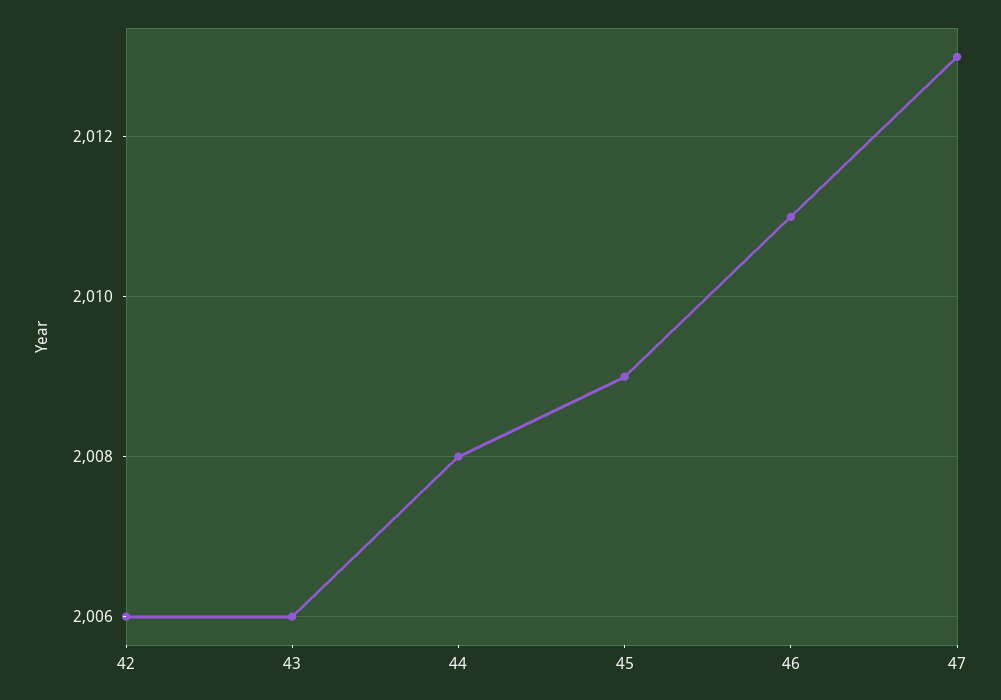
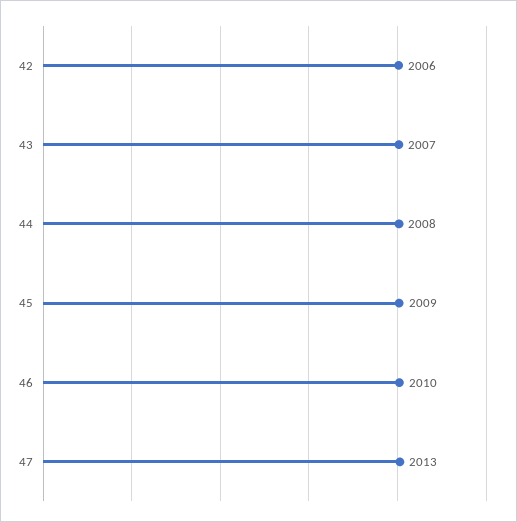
43: 2006 -> 2007
46: 2011 -> 2010

